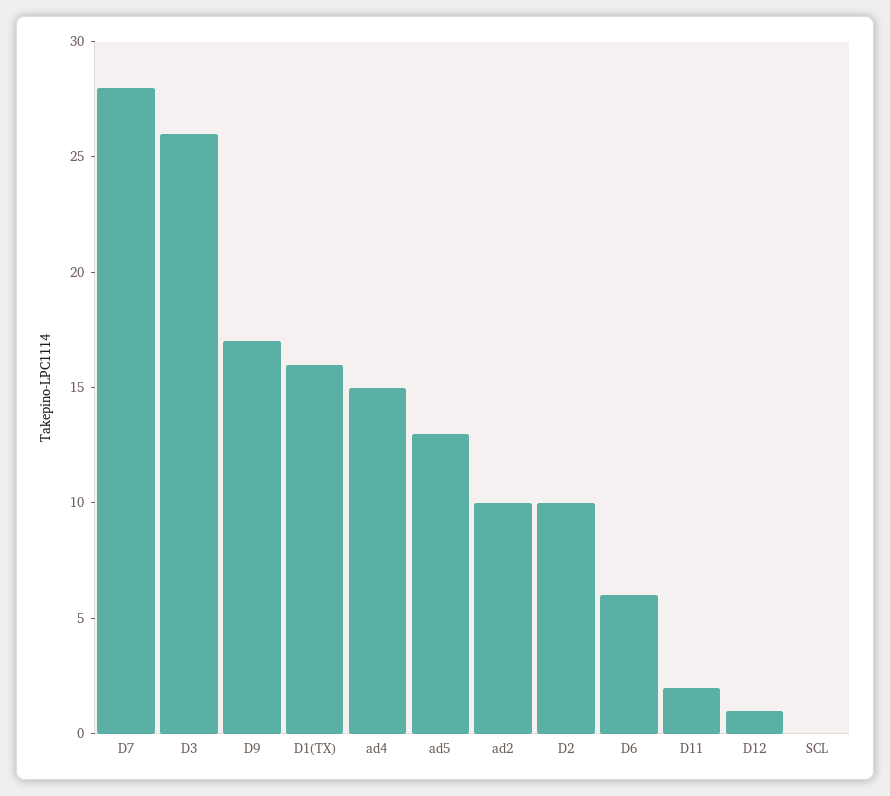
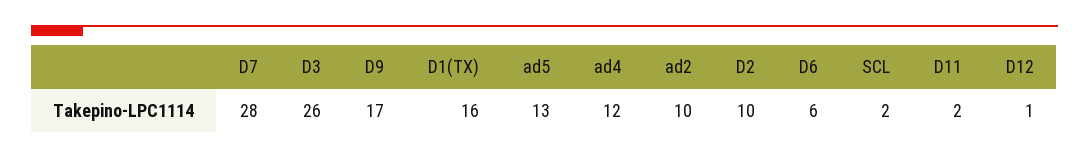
ad4: 15 -> 12
SCL: 0 -> 2

